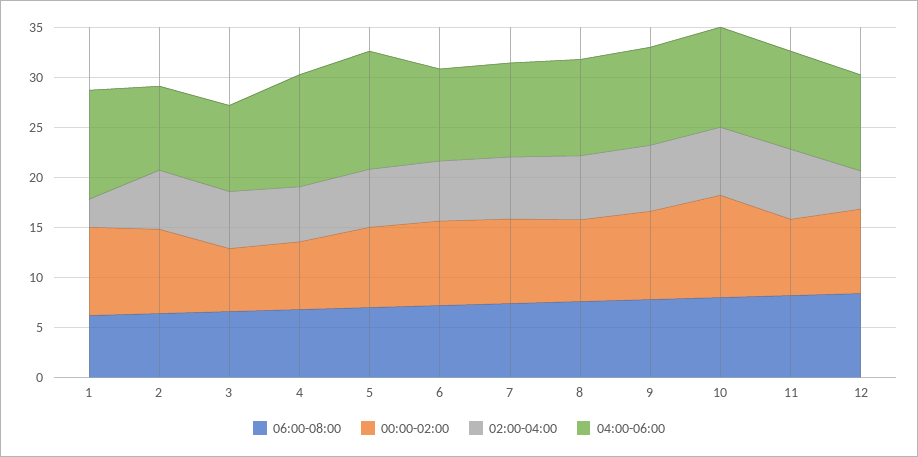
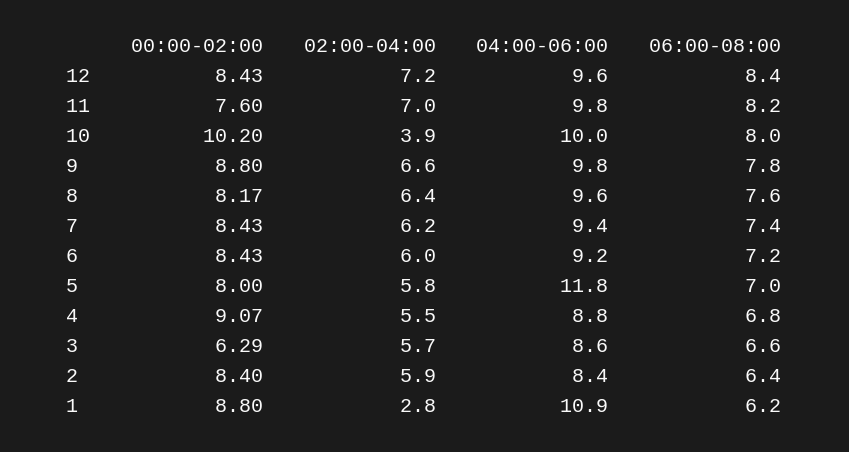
00:00-02:00, 4: 7 -> 9.07
04:00-06:00, 4: 11 -> 8.8
02:00-04:00, 10: 7 -> 3.9
02:00-04:00, 12: 4 -> 7.2

